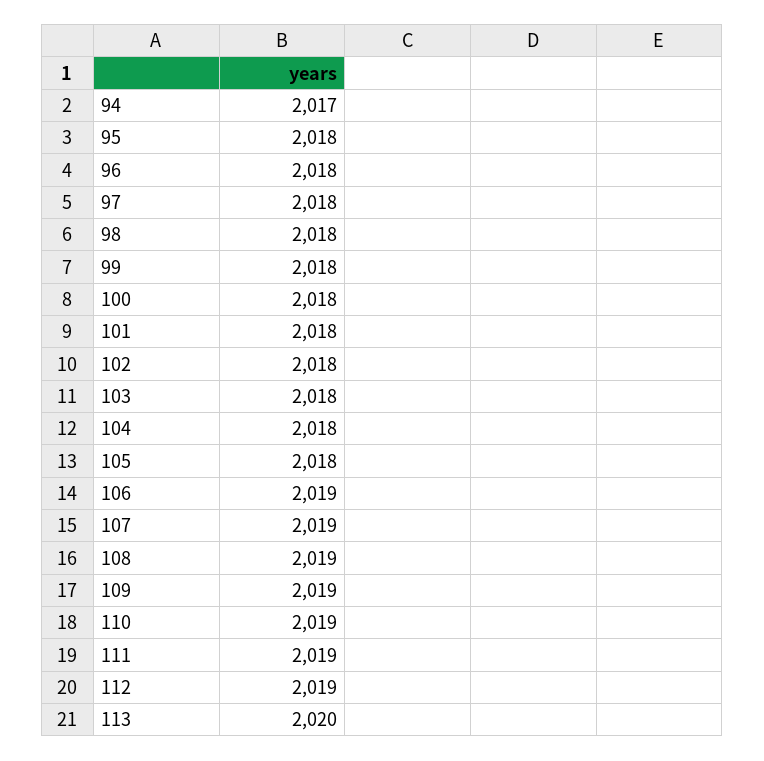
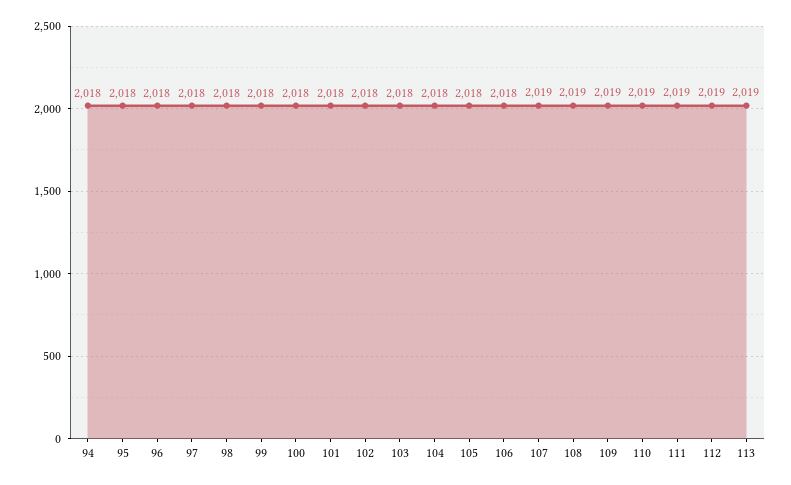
94: 2017 -> 2018
106: 2019 -> 2018
113: 2020 -> 2019

